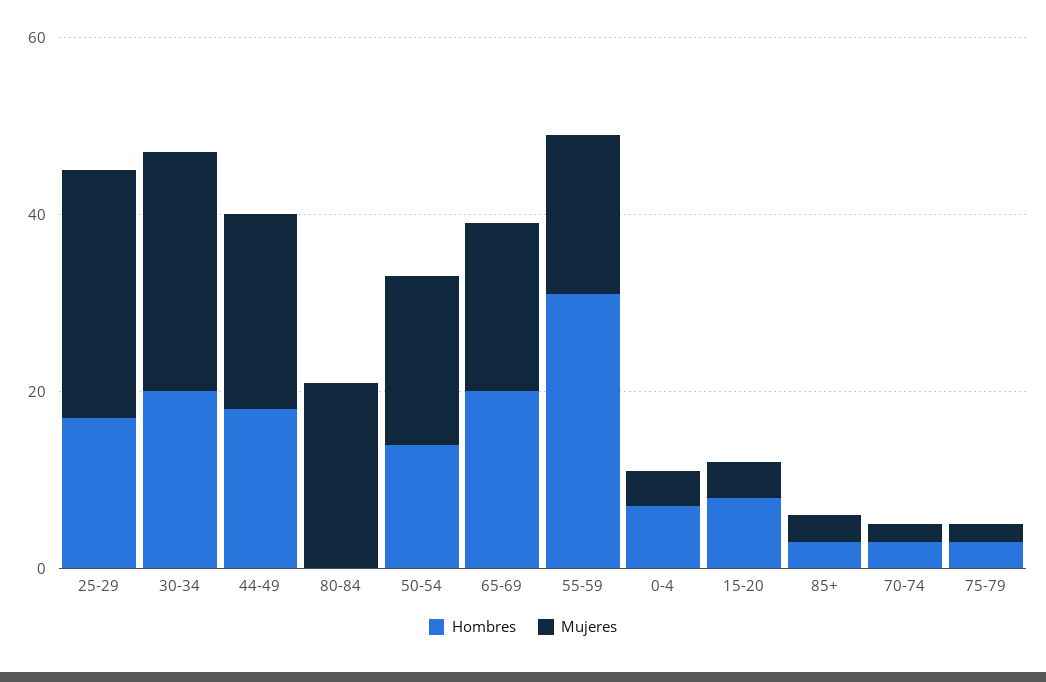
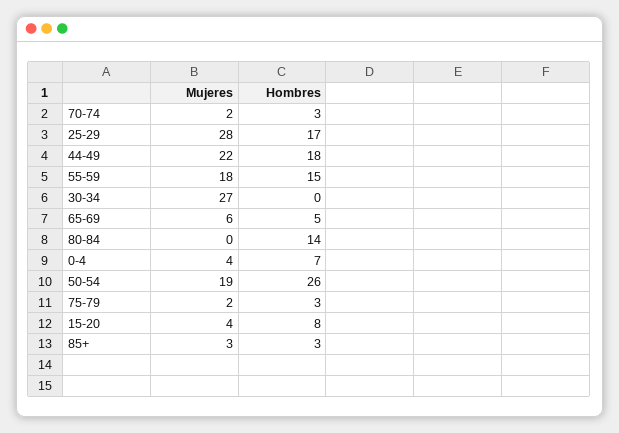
Hombres, 30-34: 20 -> 0
Hombres, 80-84: 0 -> 14
Mujeres, 80-84: 20 -> 0
Hombres, 50-54: 15 -> 26
Hombres, 65-69: 20 -> 5
Mujeres, 65-69: 20 -> 6
Hombres, 55-59: 30 -> 15

